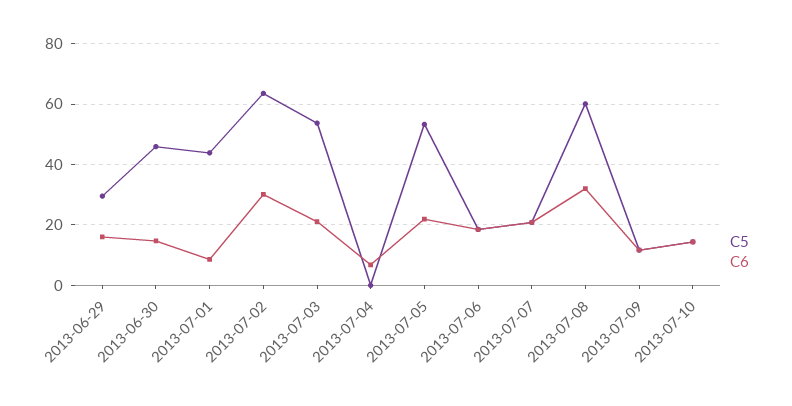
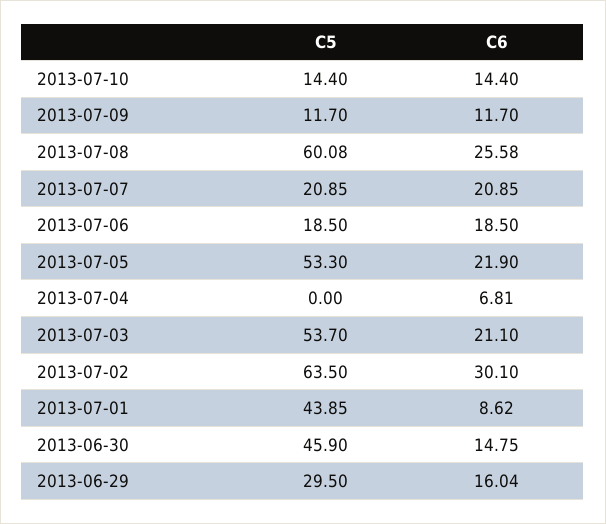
C6, 2013-07-08: 32 -> 25.58

